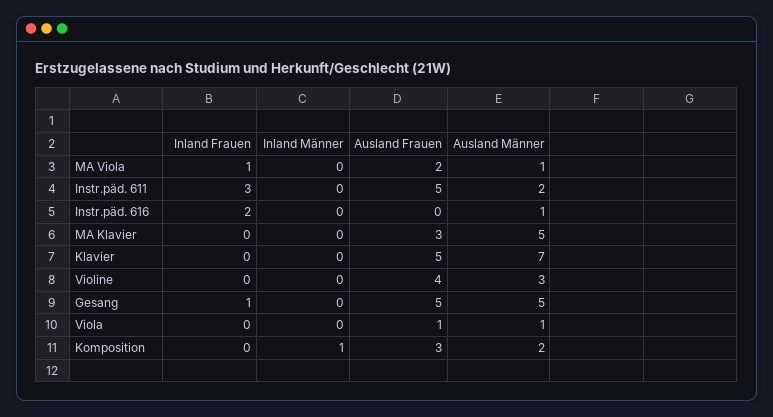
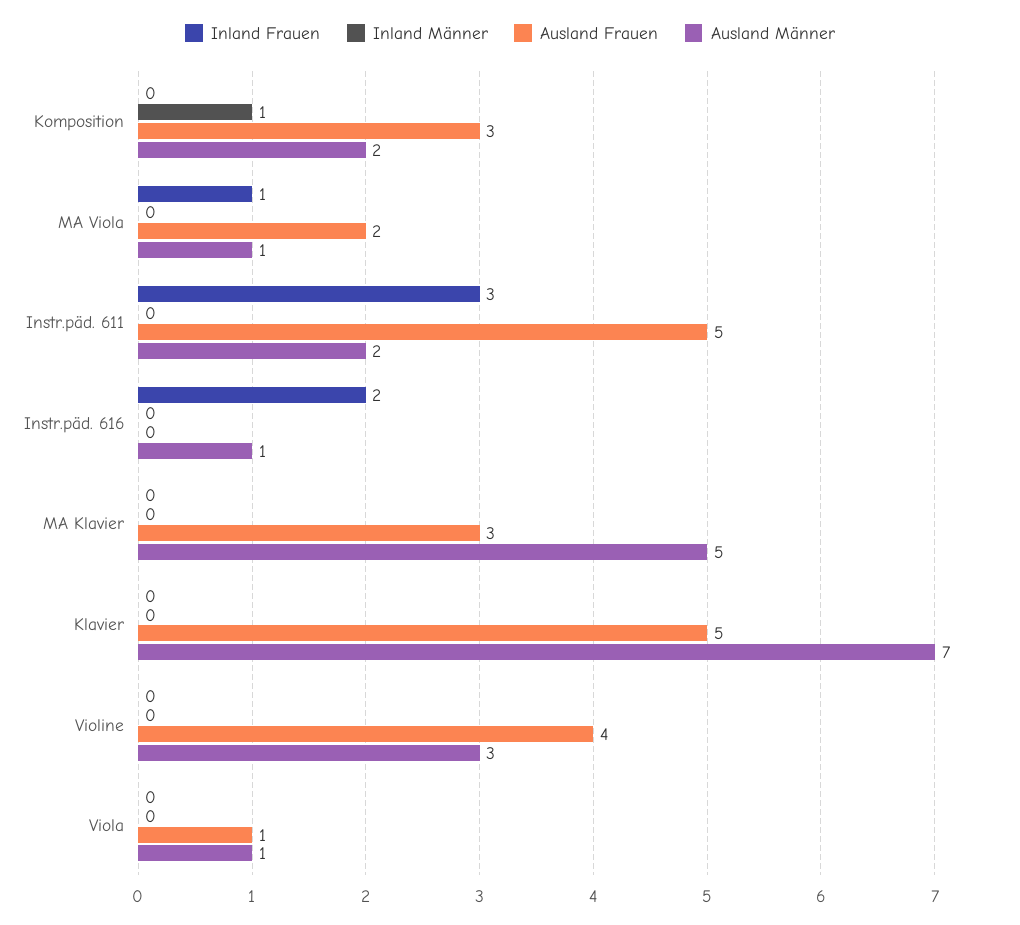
Inland Frauen, Gesang: 1 -> none
Inland Männer, Gesang: 0 -> none
Ausland Frauen, Gesang: 5 -> none
Ausland Männer, Gesang: 5 -> none

